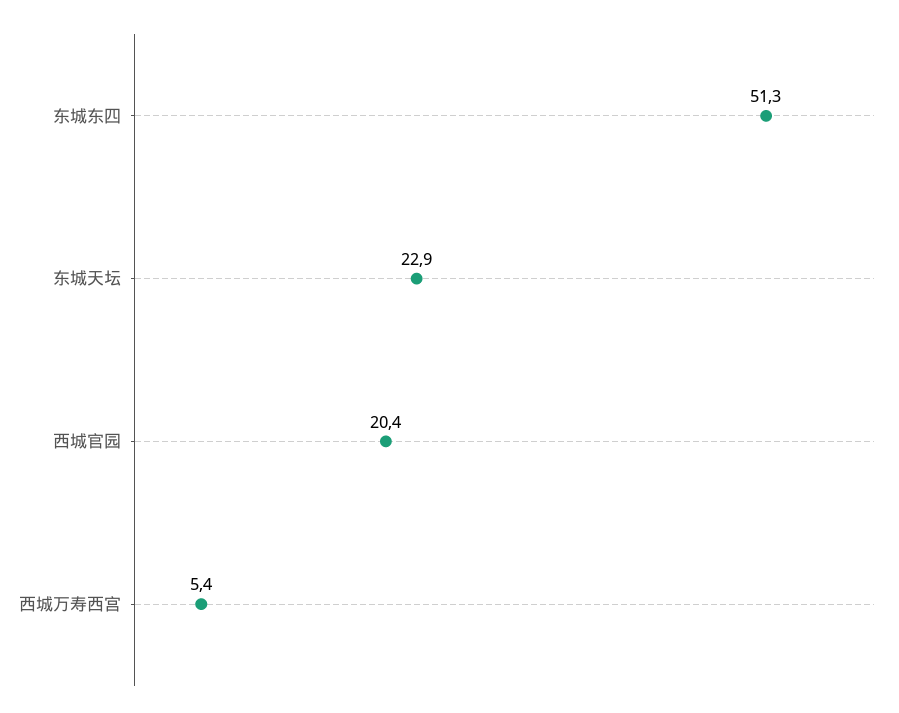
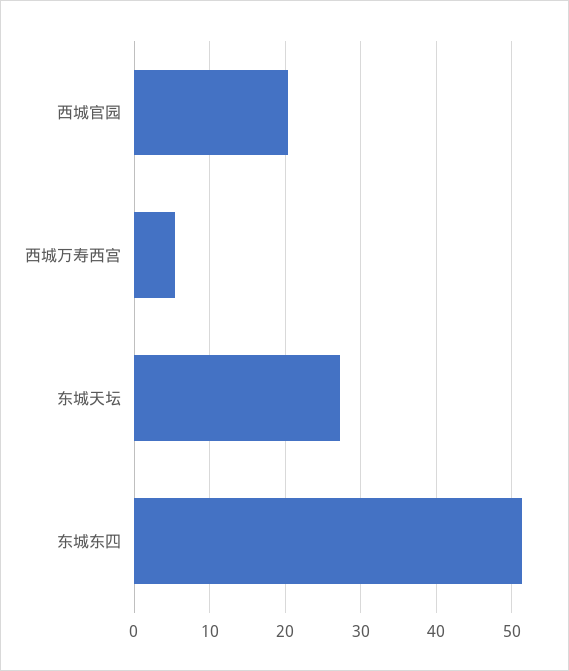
东城天坛: 22.9 -> 27

